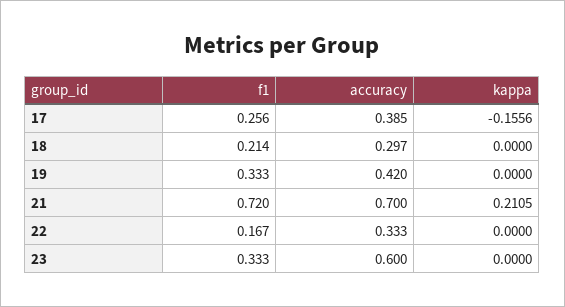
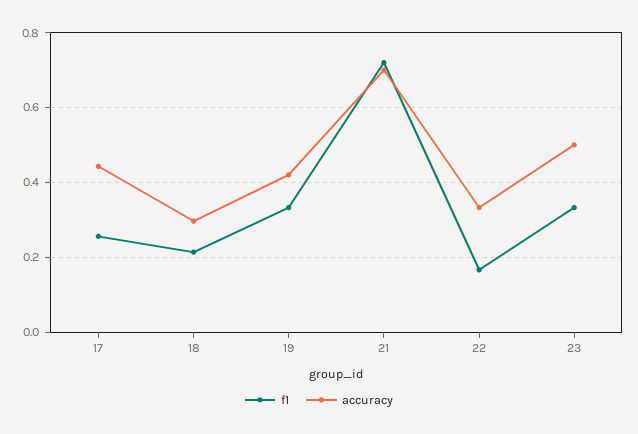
accuracy, 17: 0.385 -> 0.44
kappa, 17: -0.1556 -> none
kappa, 18: 0 -> none
kappa, 19: 0 -> none
kappa, 21: 0.2105 -> none
kappa, 22: 0 -> none
accuracy, 23: 0.6 -> 0.5
kappa, 23: 0 -> none

